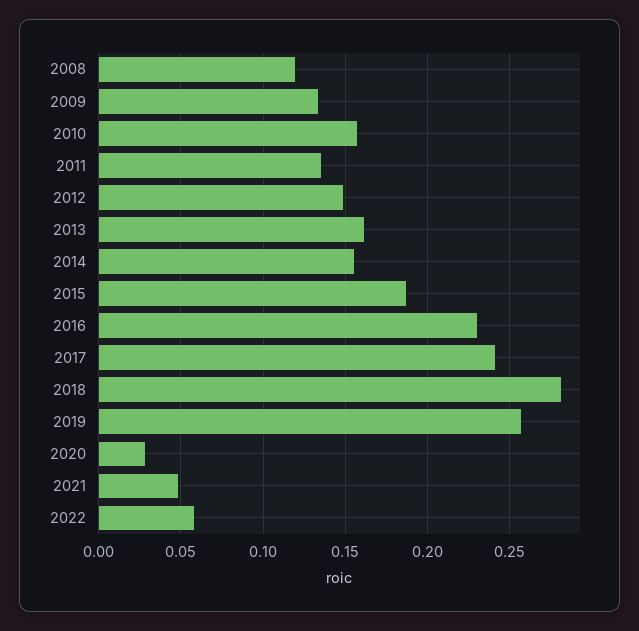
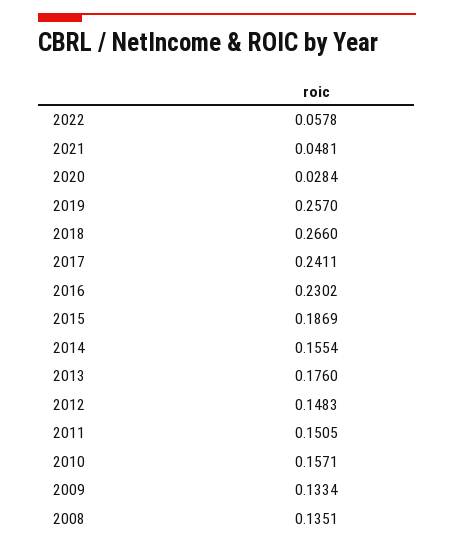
2008: 0.12 -> 0.1351
2011: 0.135 -> 0.1505
2013: 0.16 -> 0.176
2018: 0.28 -> 0.266

